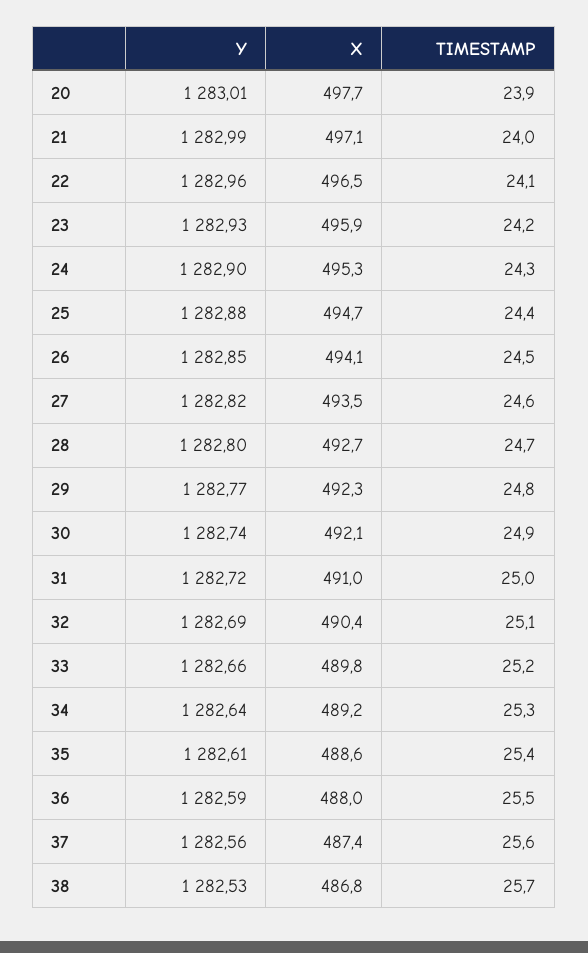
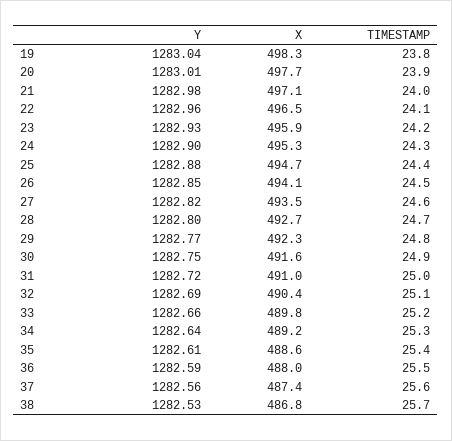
Y, 21: 1282.99 -> 1282.98
Y, 30: 1282.74 -> 1282.75
X, 30: 492.1 -> 491.6
Y, 19: none -> 1283.04
X, 19: none -> 498.3
TIMESTAMP, 19: none -> 23.8

